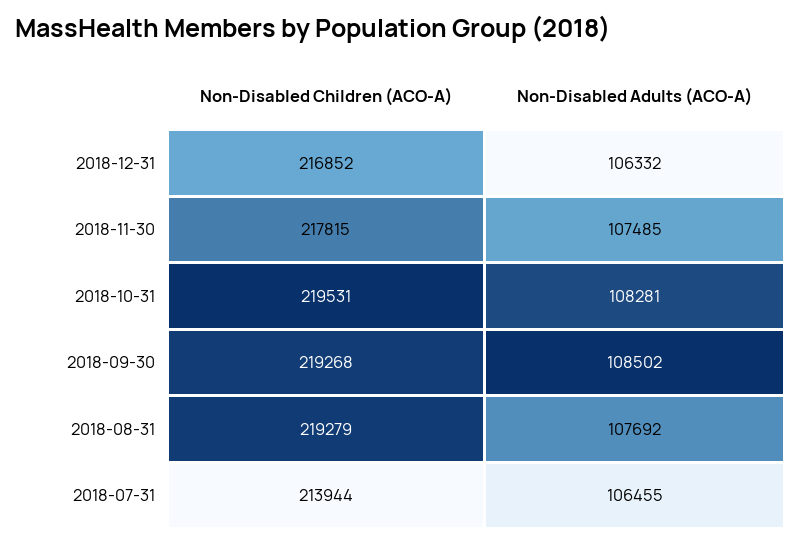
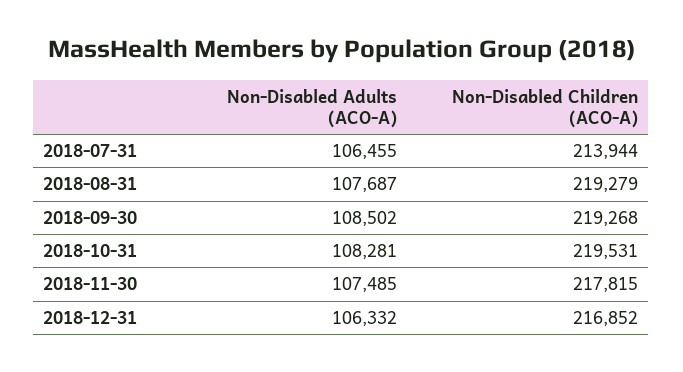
Non-Disabled Adults (ACO-A), 2018-08-31: 107692 -> 107687

